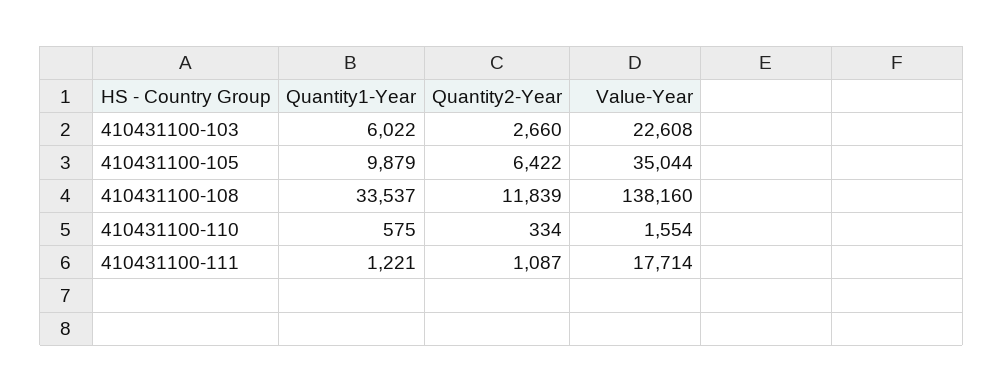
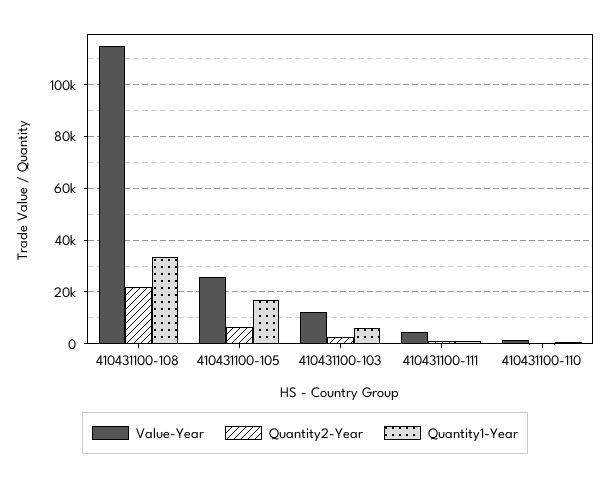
Value-Year, 410431100-103: 22608 -> 12500
Quantity1-Year, 410431100-105: 9879 -> 17500
Value-Year, 410431100-105: 35044 -> 25000
Quantity2-Year, 410431100-108: 11839 -> 22500
Value-Year, 410431100-108: 138160 -> 115000
Value-Year, 410431100-111: 17714 -> 5000

